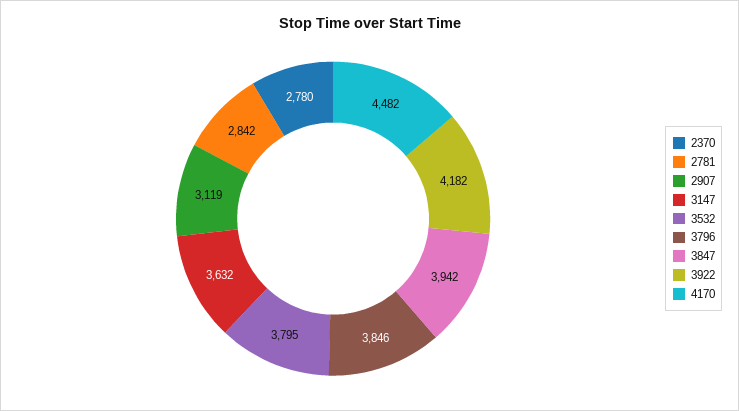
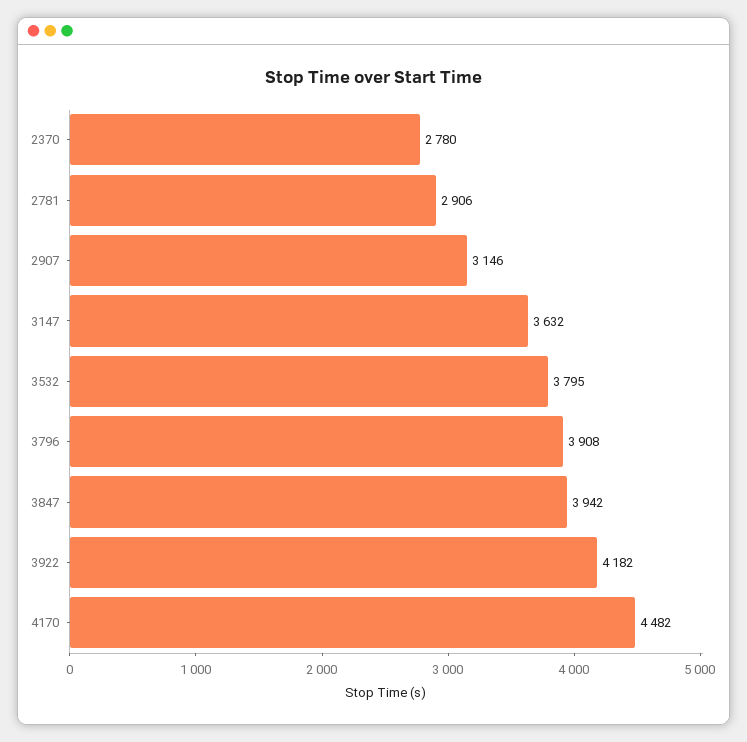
2781: 2842 -> 2906
2907: 3119 -> 3146
3796: 3846 -> 3908

